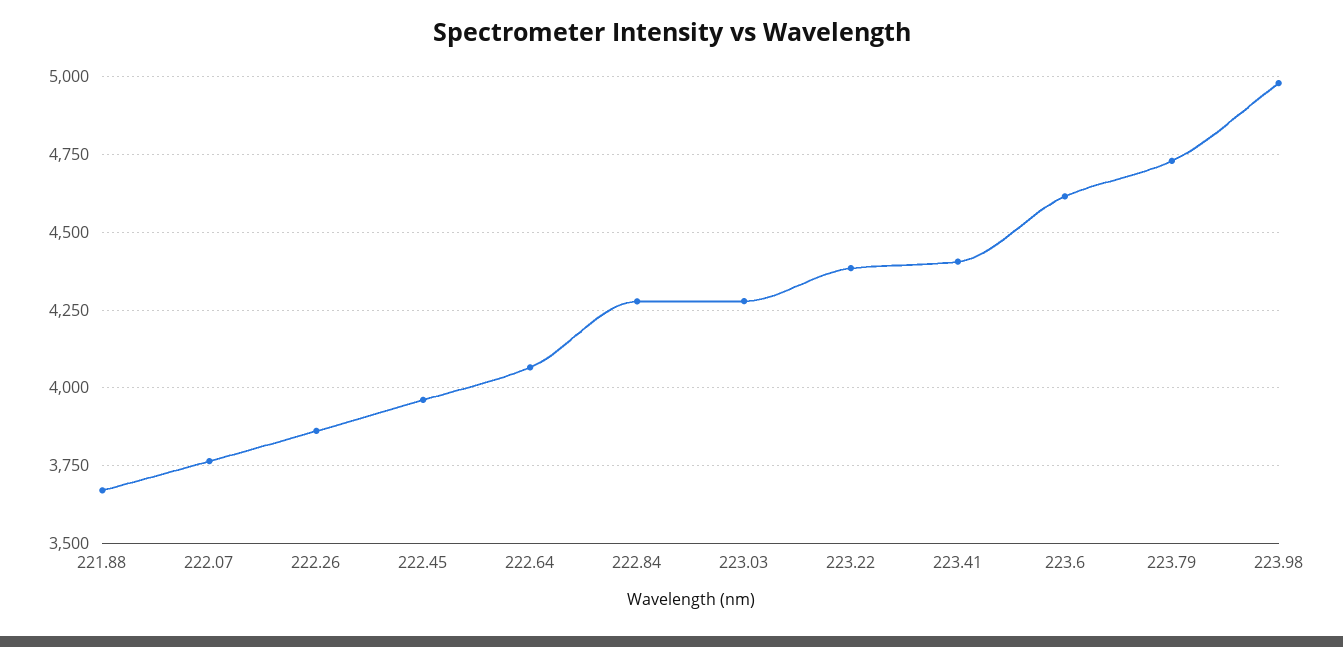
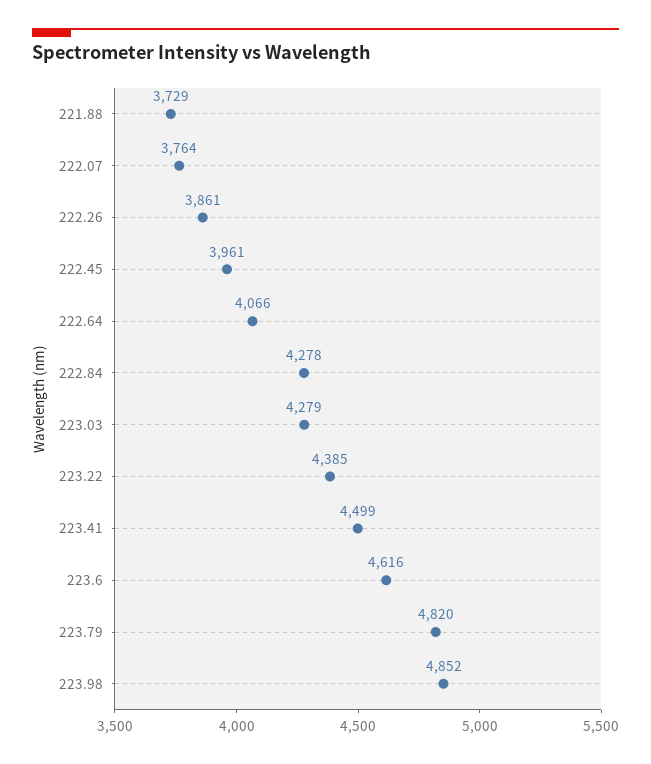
221.88: 3675 -> 3729
223.41: 4400 -> 4499
223.79: 4725 -> 4820
223.98: 4975 -> 4852

